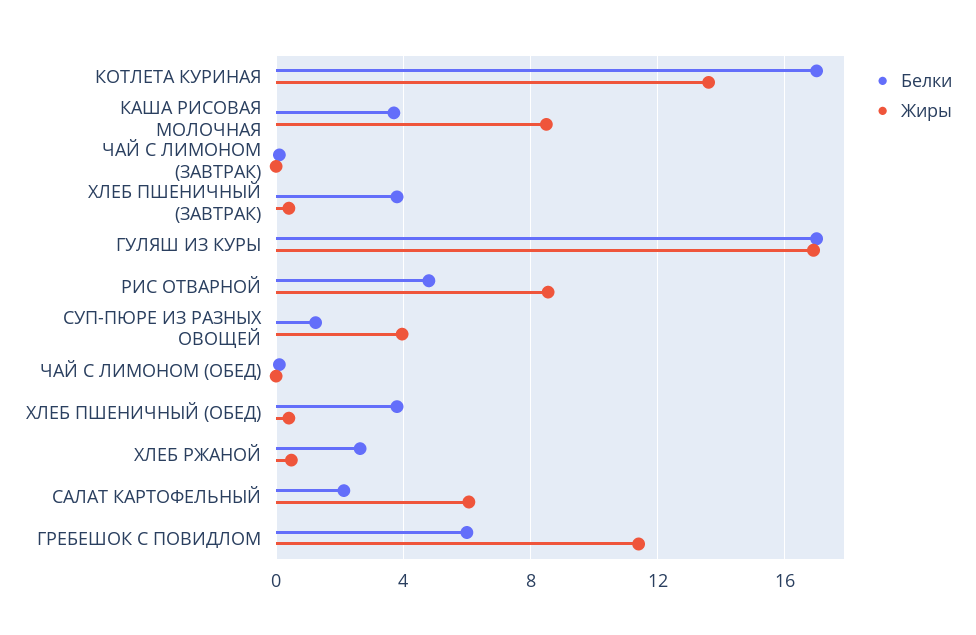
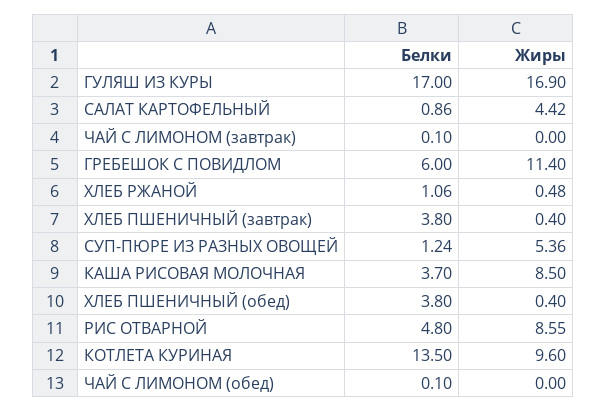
Белки, КОТЛЕТА КУРИНАЯ: 17 -> 13.5
Жиры, КОТЛЕТА КУРИНАЯ: 13.5 -> 9.6
Жиры, СУП-ПЮРЕ ИЗ РАЗНЫХ ОВОЩЕЙ: 4 -> 5.36
Белки, ХЛЕБ РЖАНОЙ: 2.5 -> 1.06
Белки, САЛАТ КАРТОФЕЛЬНЫЙ: 2 -> 0.86
Жиры, САЛАТ КАРТОФЕЛЬНЫЙ: 6 -> 4.42

